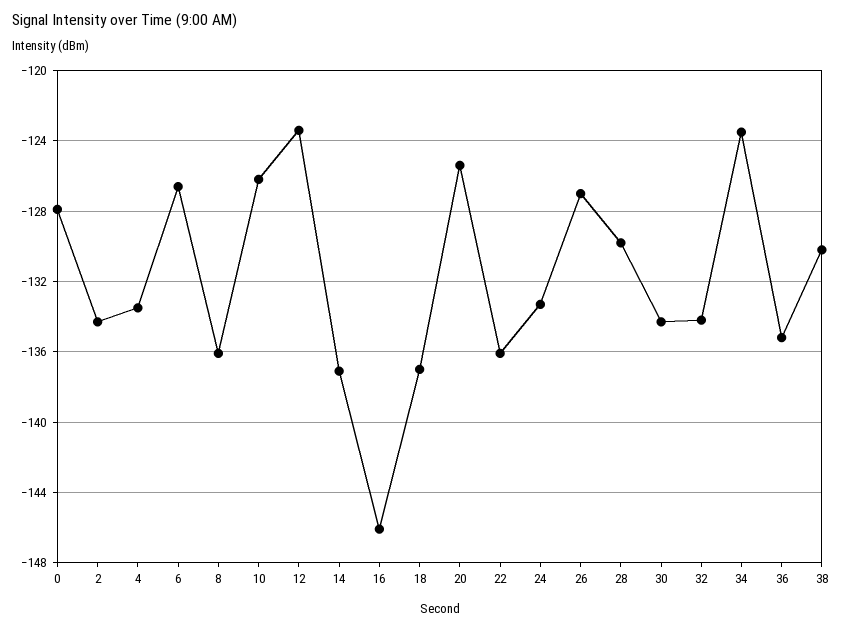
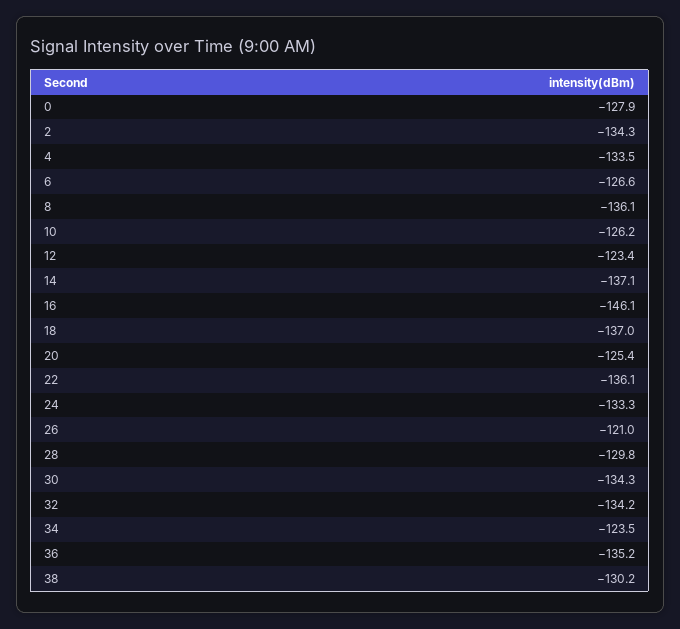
26: -127 -> -121

